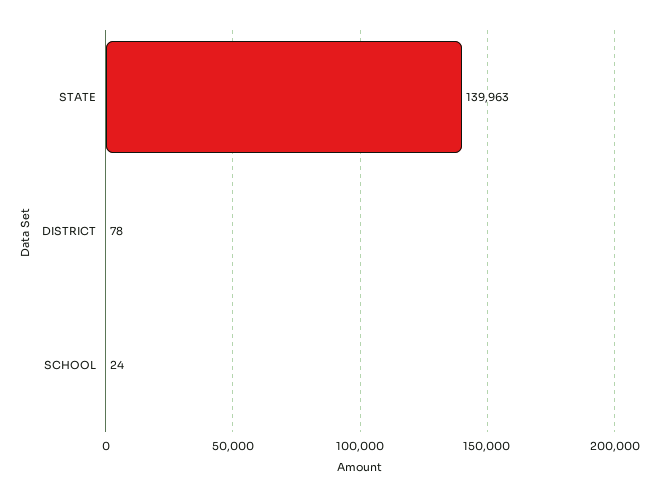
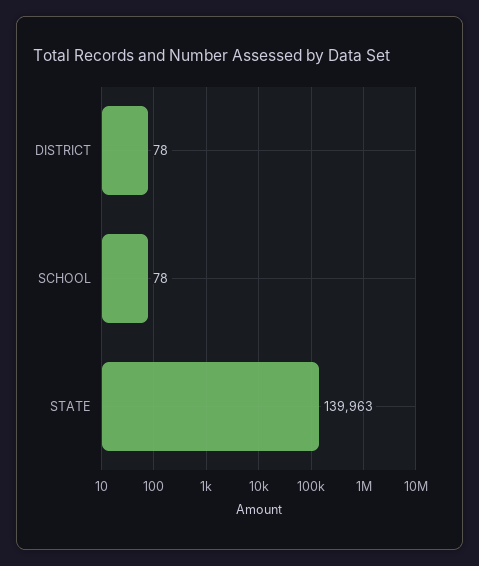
SCHOOL: 24 -> 78

